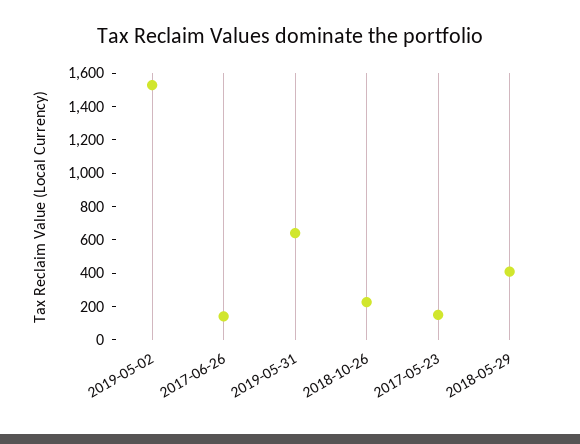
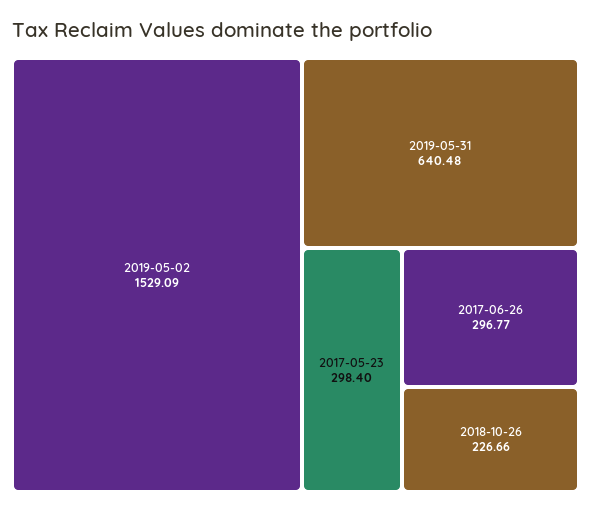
2017-06-26: 150 -> 296.77
2017-05-23: 150 -> 298.4
2018-05-29: 400 -> none

